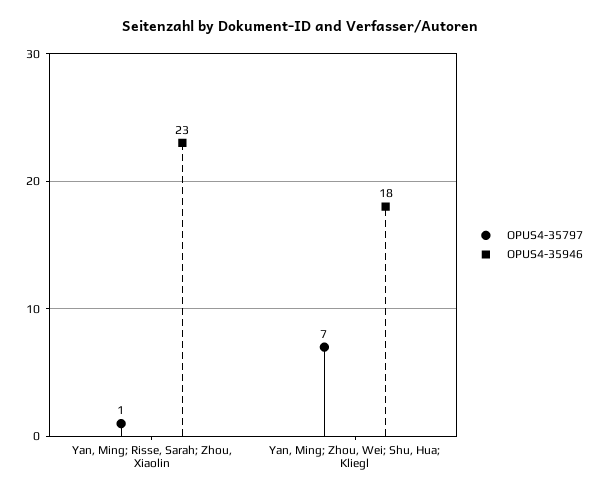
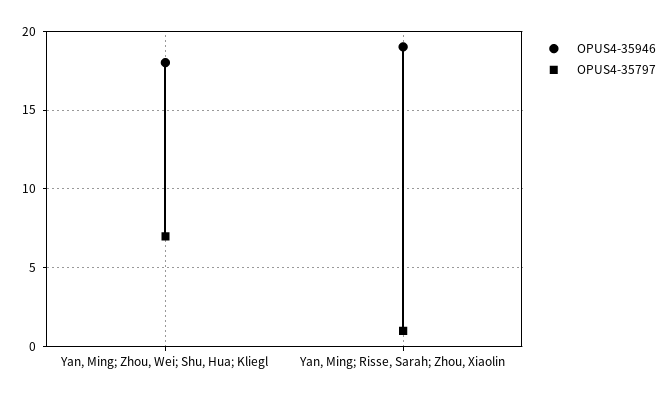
OPUS4-35946, Yan, Ming; Risse, Sarah; Zhou, Xiaolin: 23 -> 19

